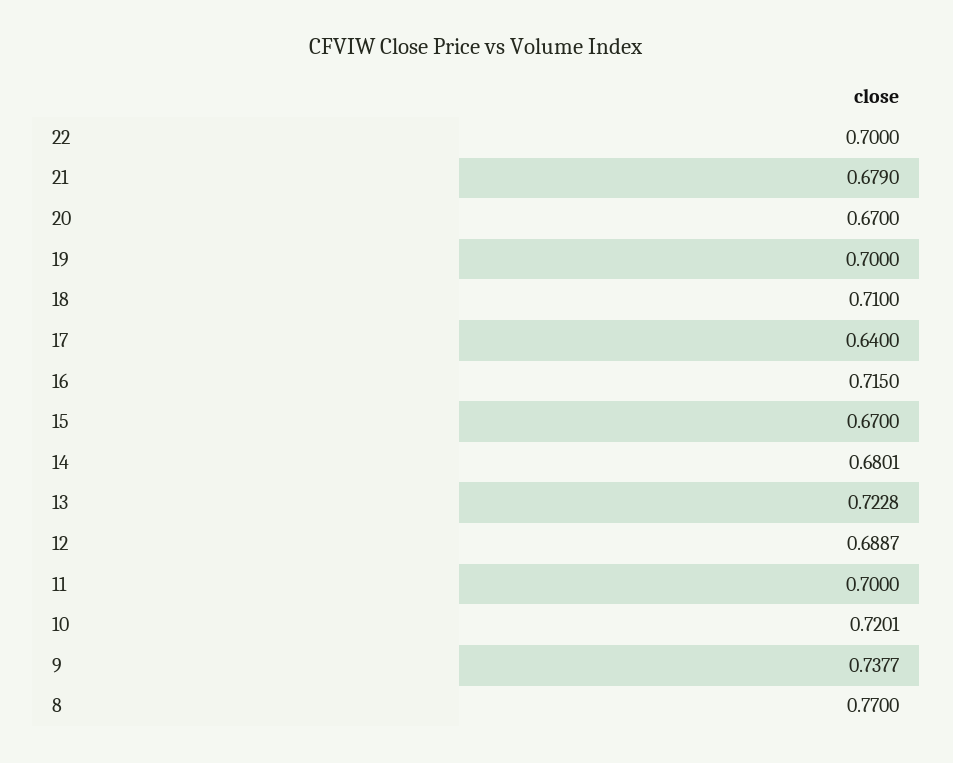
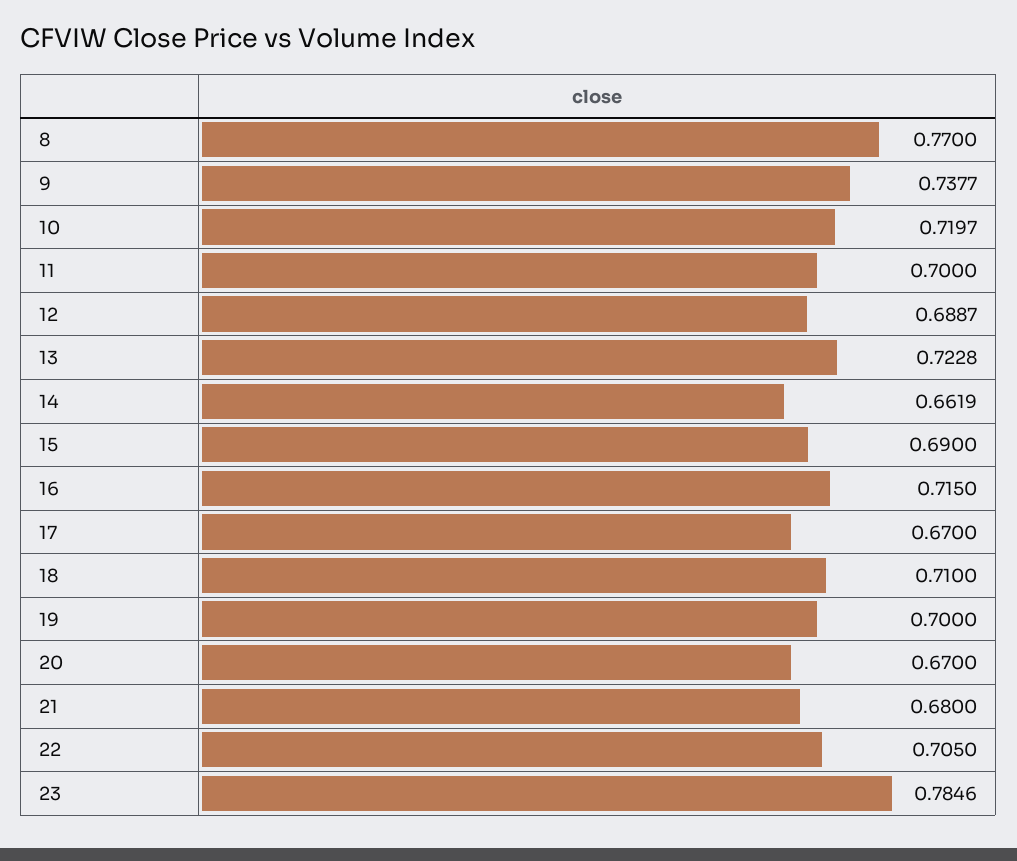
22: 0.7 -> 0.705
21: 0.679 -> 0.68
17: 0.64 -> 0.67
15: 0.67 -> 0.69
14: 0.6801 -> 0.6619
10: 0.7201 -> 0.7197
23: none -> 0.7846

